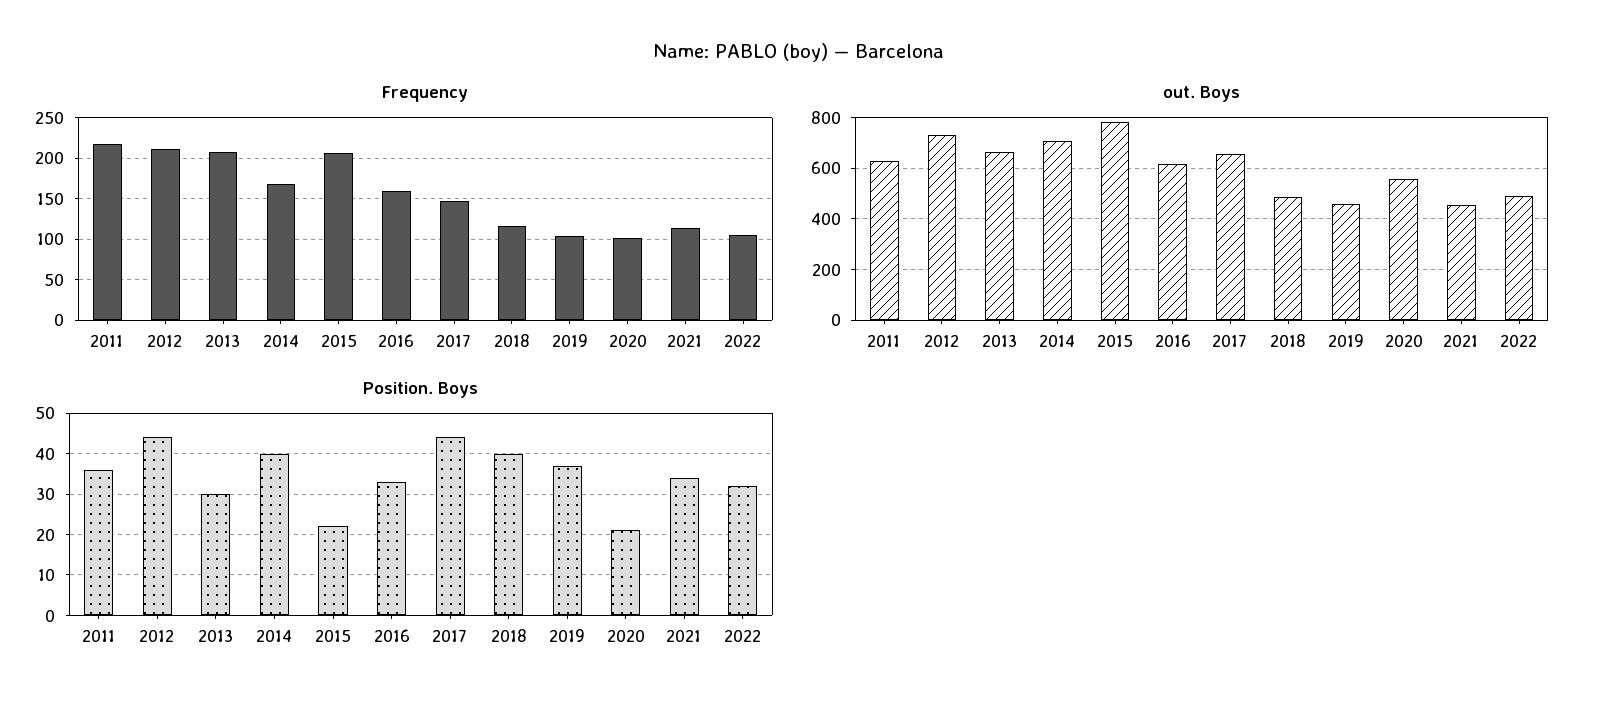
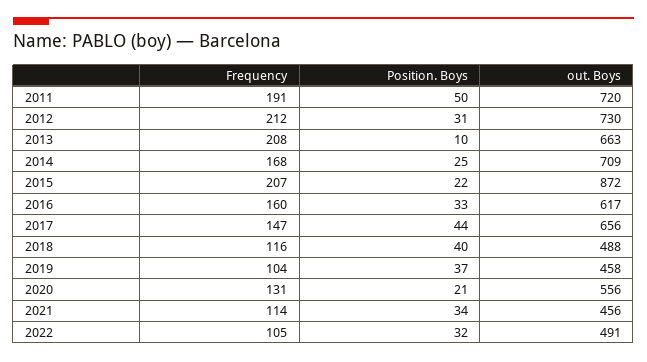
Frequency, 2011: 220 -> 191
Frequency, 2020: 100 -> 131
out. Boys, 2011: 625 -> 720
out. Boys, 2015: 775 -> 872
Position. Boys, 2011: 35 -> 50
Position. Boys, 2012: 45 -> 31
Position. Boys, 2013: 30 -> 10
Position. Boys, 2014: 40 -> 25

